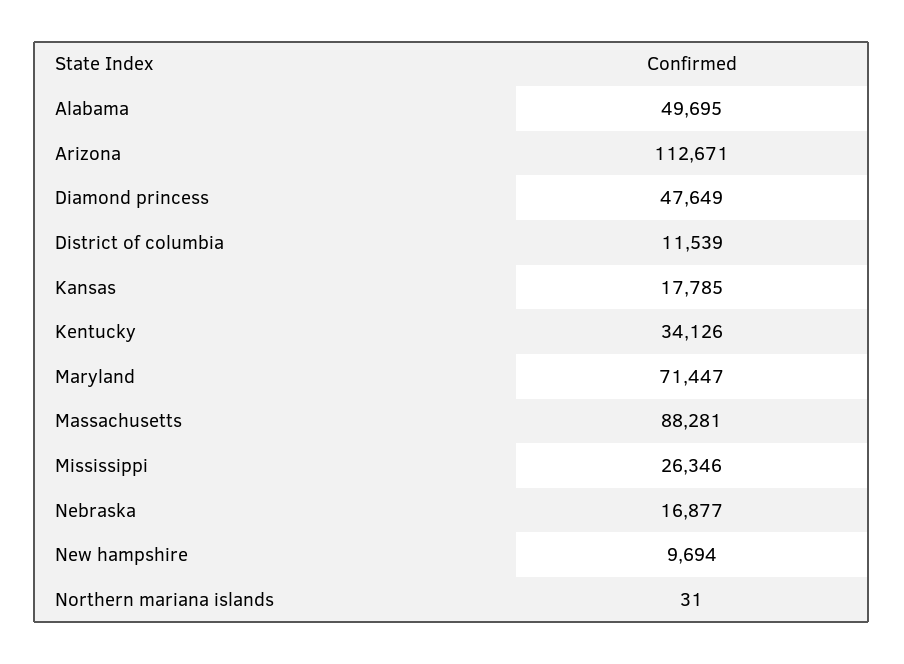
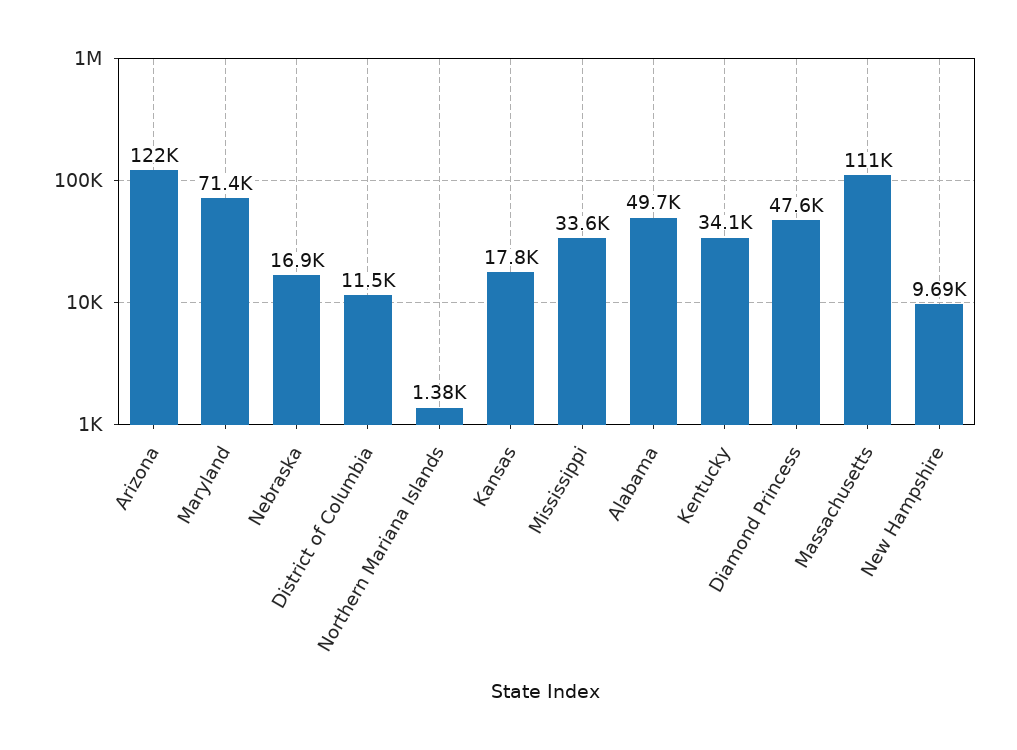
Arizona: 112671 -> 122000
Massachusetts: 88281 -> 111000
Mississippi: 26346 -> 33600
Northern mariana islands: 31 -> 1380

